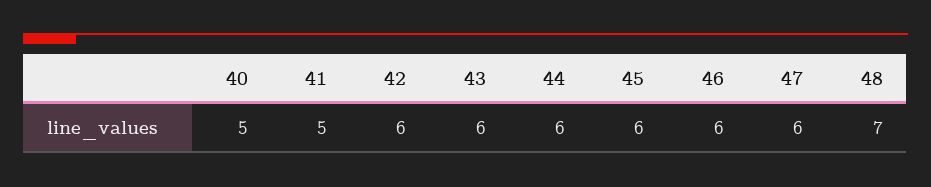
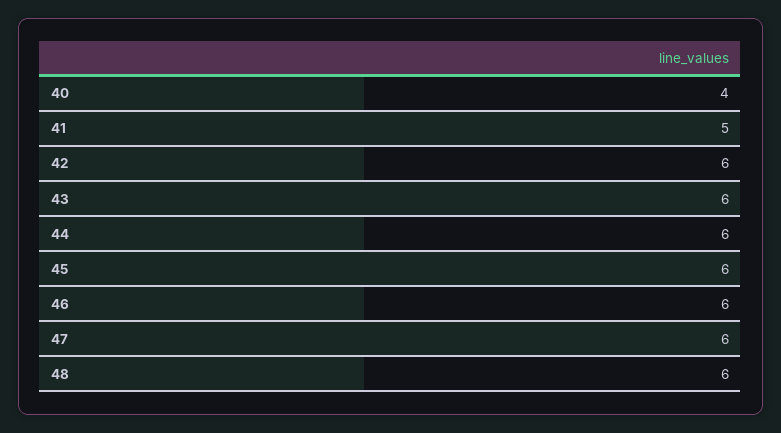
40: 5 -> 4
48: 7 -> 6

